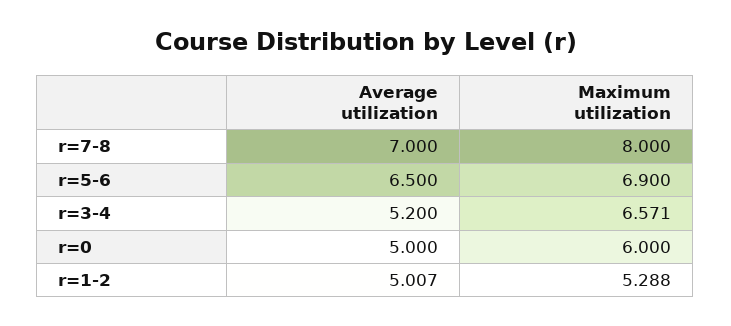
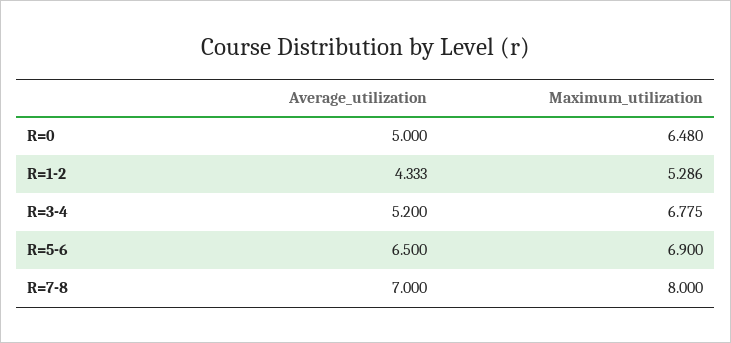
Maximum utilization, r=3-4: 6.571 -> 6.775
Maximum utilization, r=0: 6 -> 6.48
Average utilization, r=1-2: 5.007 -> 4.333
Maximum utilization, r=1-2: 5.288 -> 5.286

